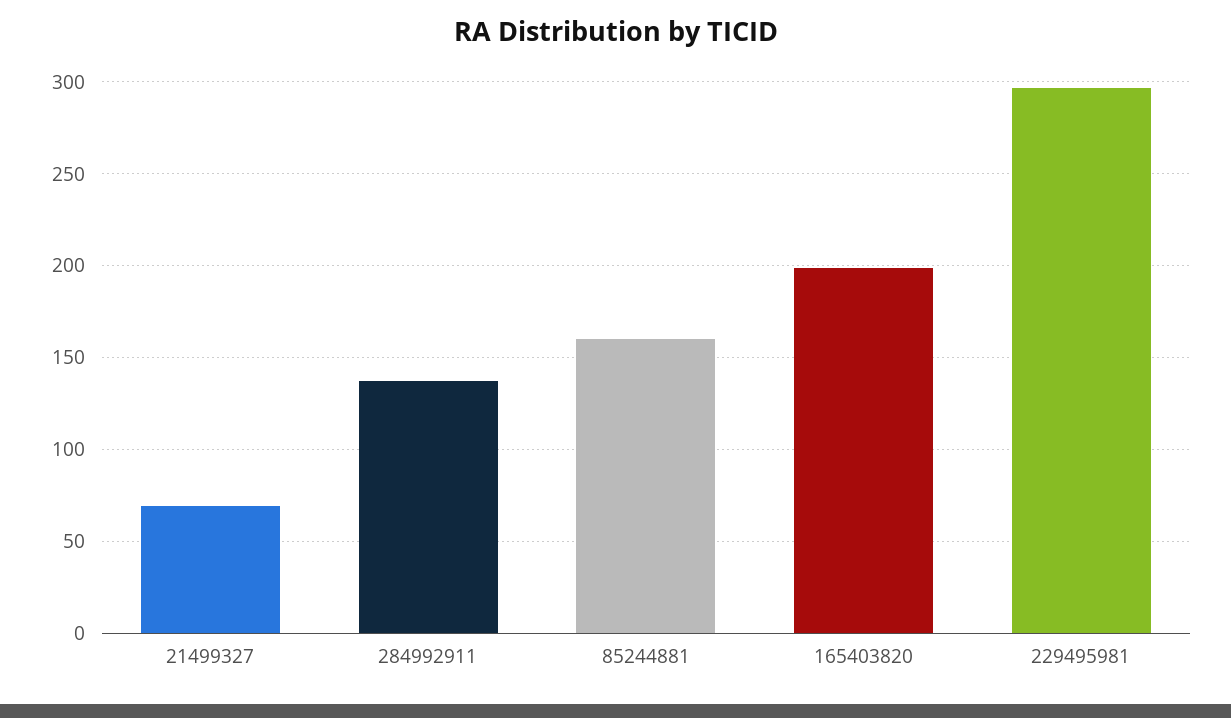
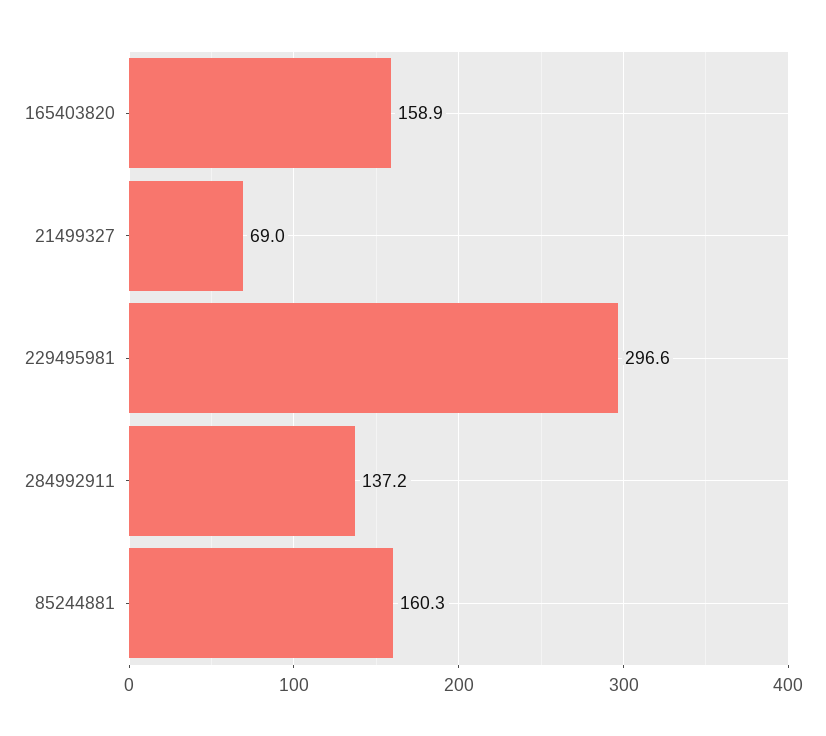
165403820: 200 -> 158.9

